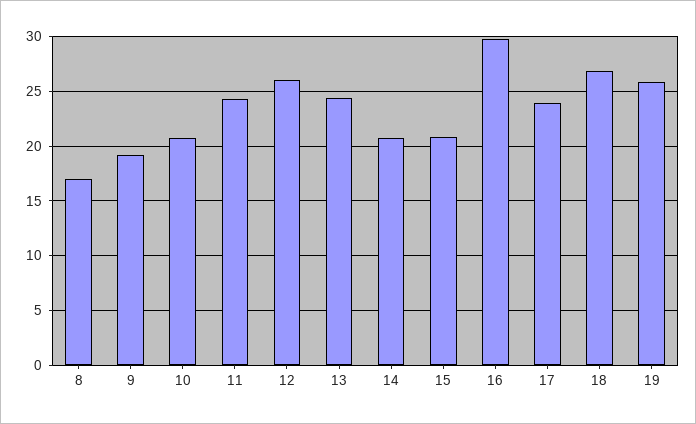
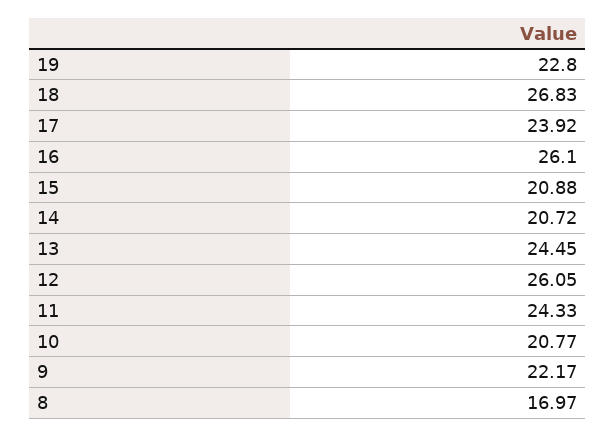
9: 19 -> 22.17
16: 30 -> 26.1
19: 26 -> 22.8

